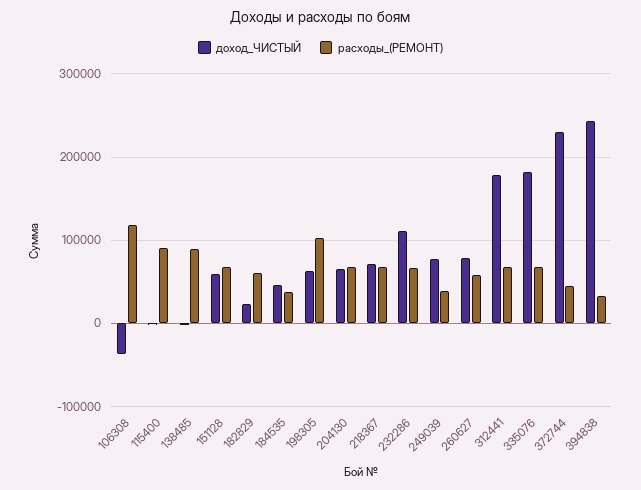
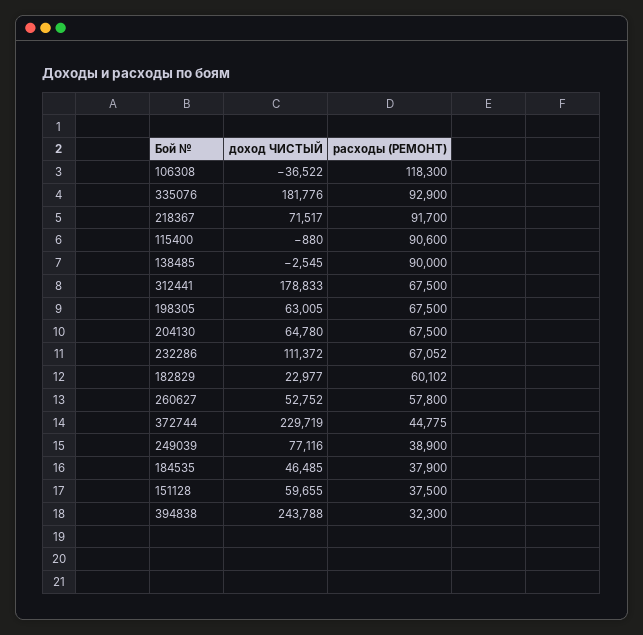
расходы_(РЕМОНТ), 151128: 70000 -> 37500
расходы_(РЕМОНТ), 198305: 100000 -> 67500
расходы_(РЕМОНТ), 218367: 70000 -> 91700
доход_ЧИСТЫЙ, 260627: 80000 -> 52752
расходы_(РЕМОНТ), 335076: 70000 -> 92900

